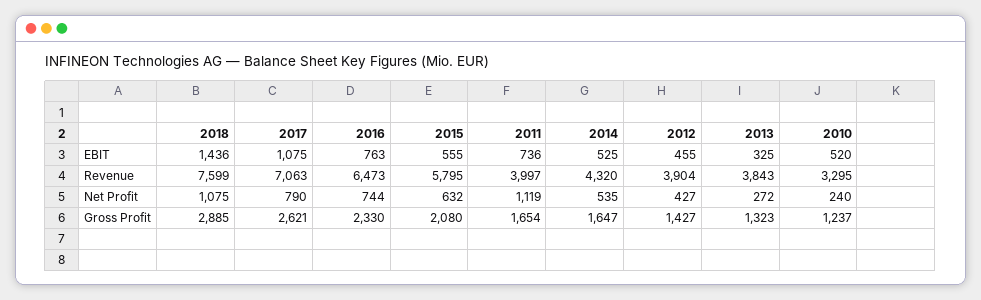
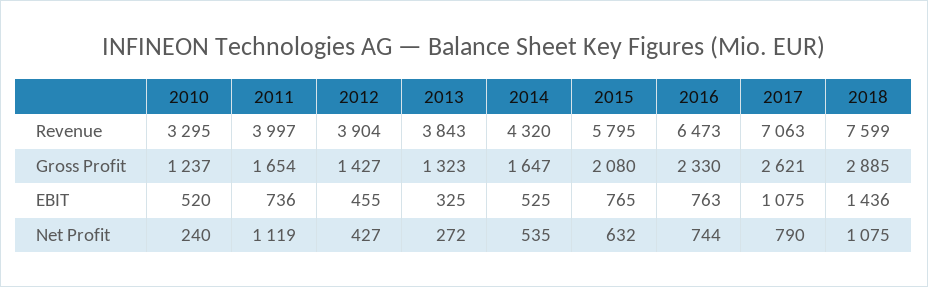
2015, EBIT: 555 -> 765

